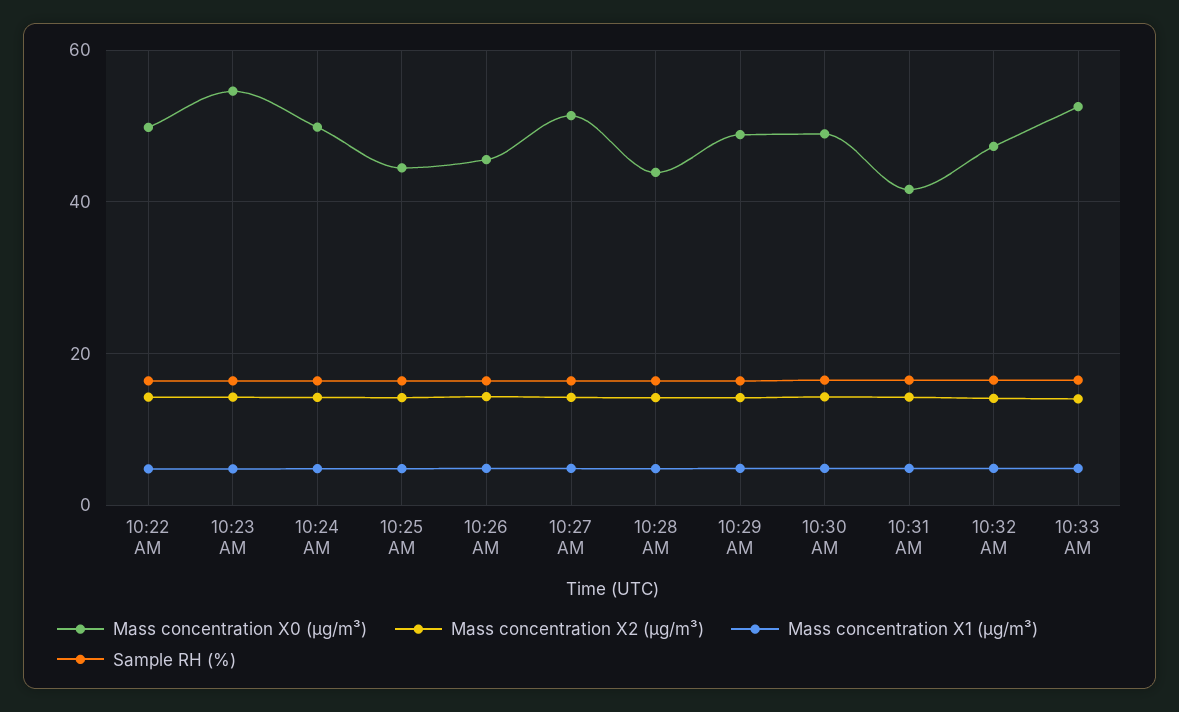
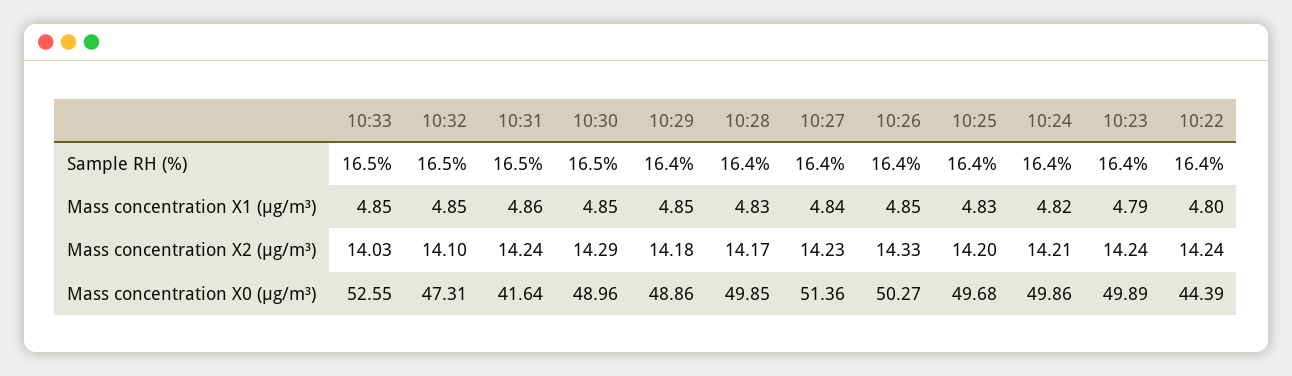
Mass concentration X0 (μg/m³), 10:22 AM: 50 -> 44.39
Mass concentration X0 (μg/m³), 10:23 AM: 54 -> 49.89
Mass concentration X0 (μg/m³), 10:25 AM: 44 -> 49.68
Mass concentration X0 (μg/m³), 10:26 AM: 46 -> 50.27
Mass concentration X0 (μg/m³), 10:28 AM: 44 -> 49.85

